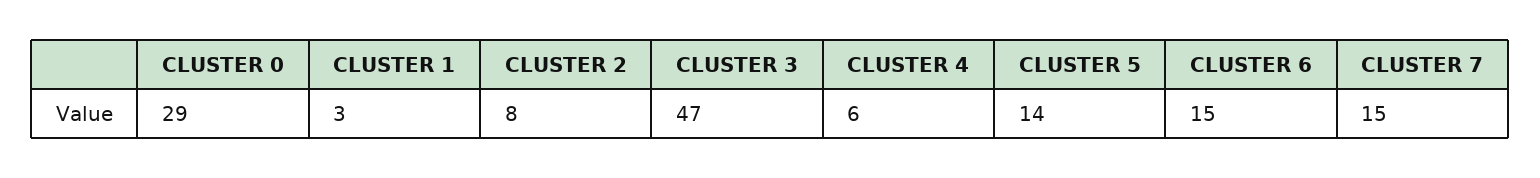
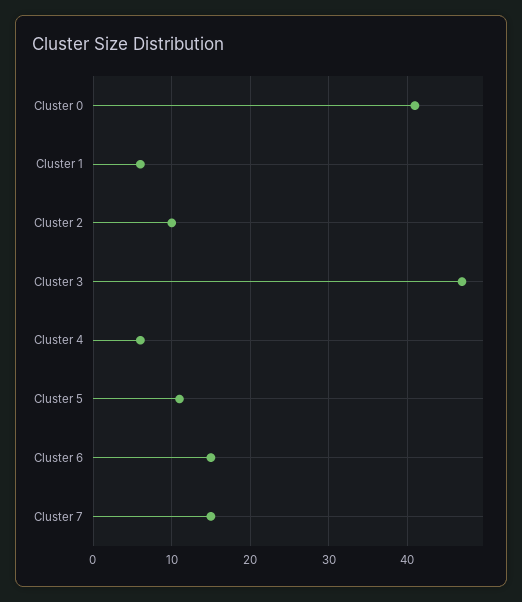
CLUSTER 0: 29 -> 41
CLUSTER 1: 3 -> 6
CLUSTER 2: 8 -> 10
CLUSTER 5: 14 -> 11

